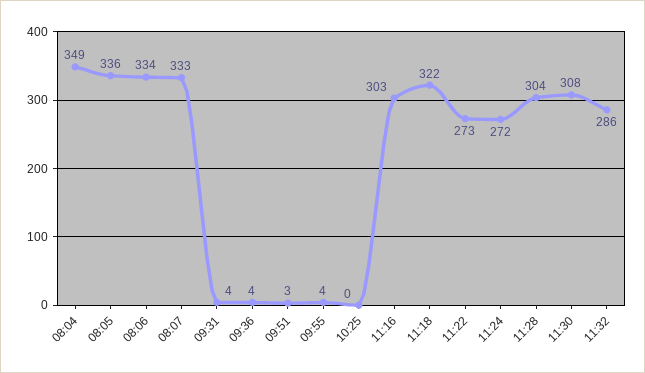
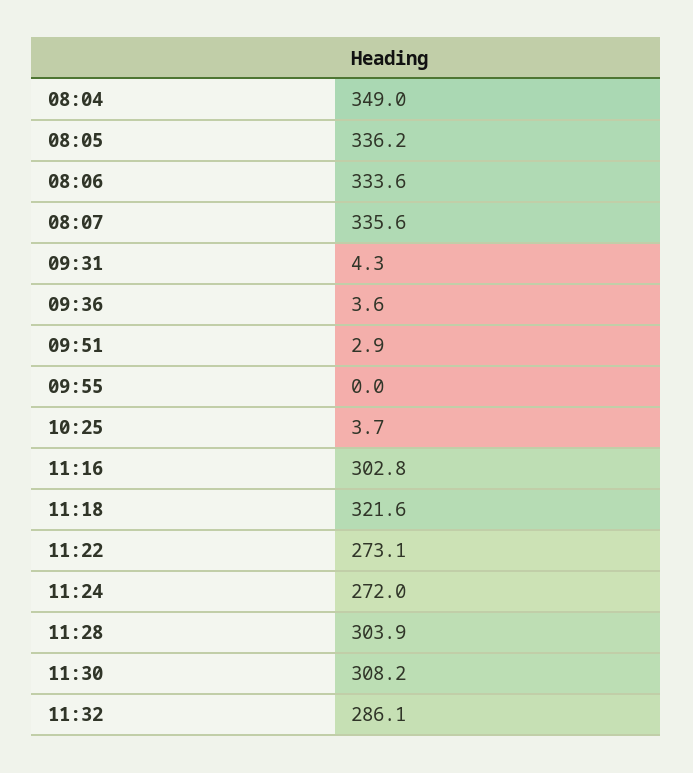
08:07: 333 -> 335.6
09:55: 4 -> 0
10:25: 0 -> 3.7

